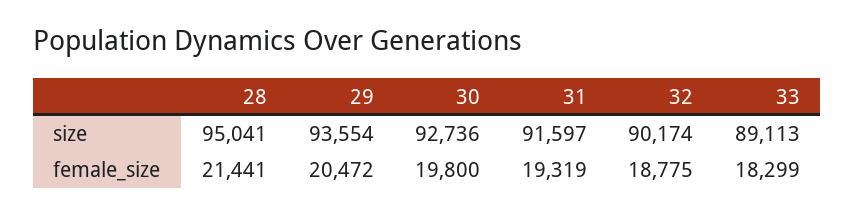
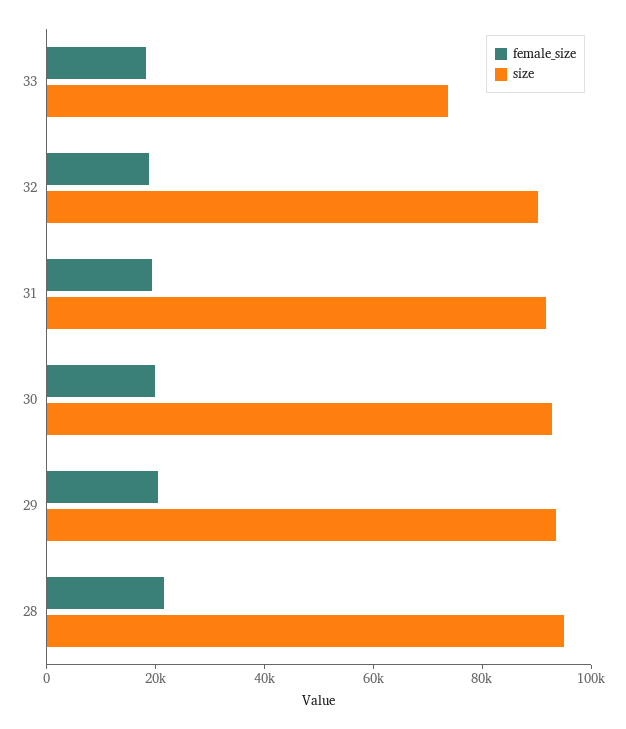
size, 33: 89113 -> 75000

